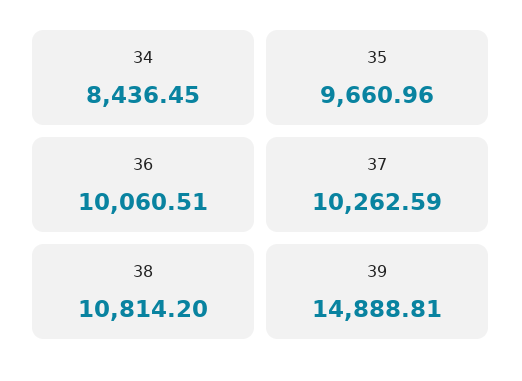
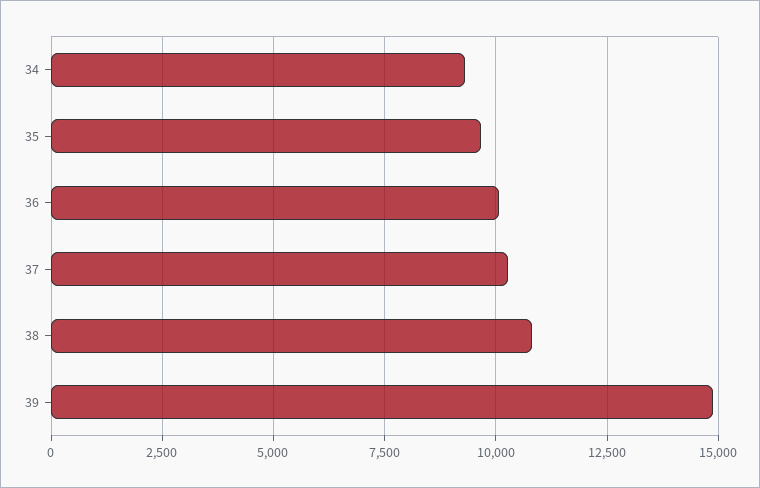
34: 8436.45 -> 9250

